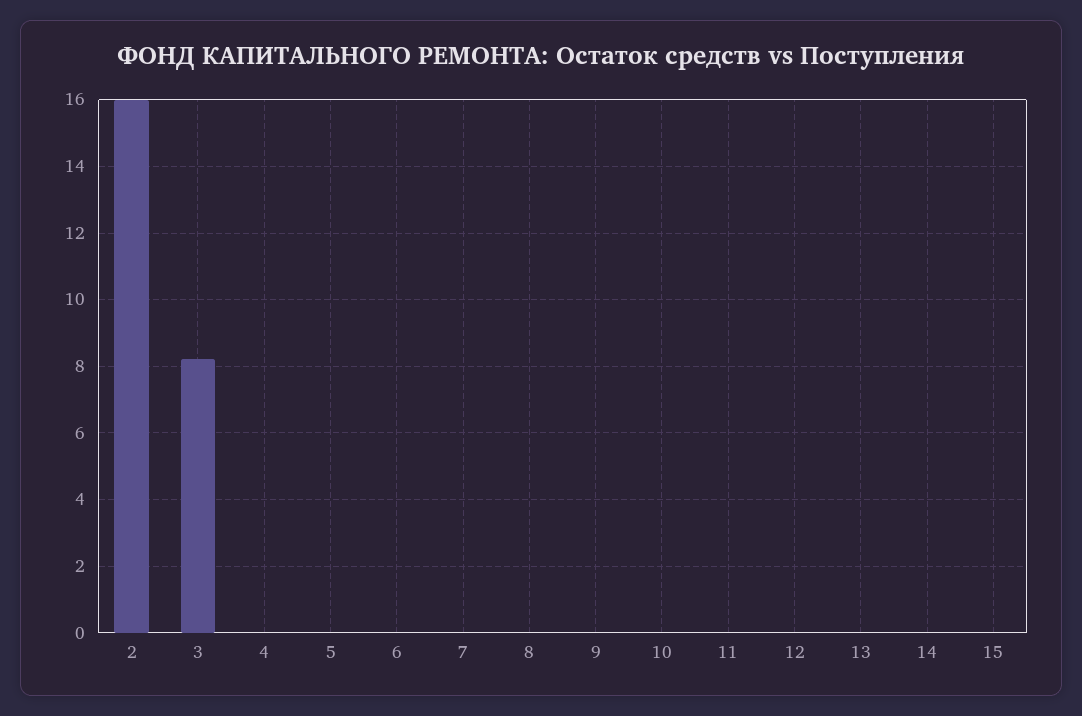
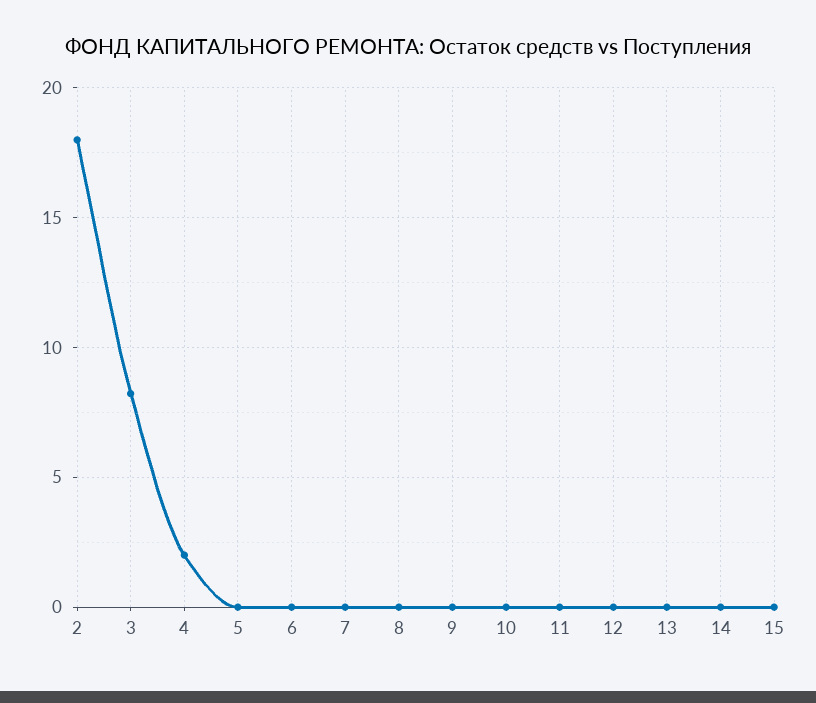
2: 16 -> 18
4: 0 -> 2

